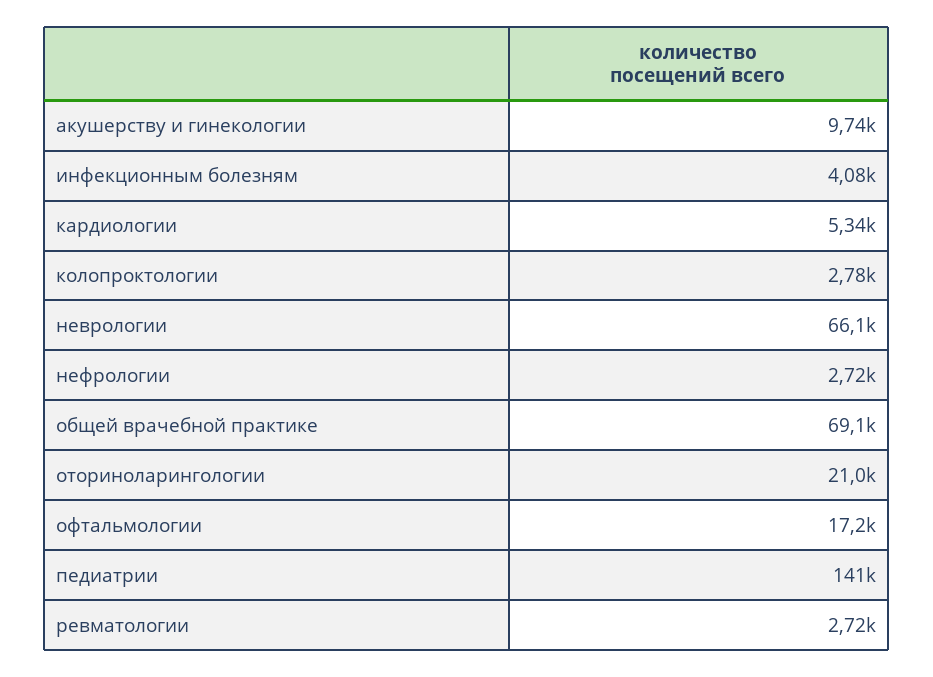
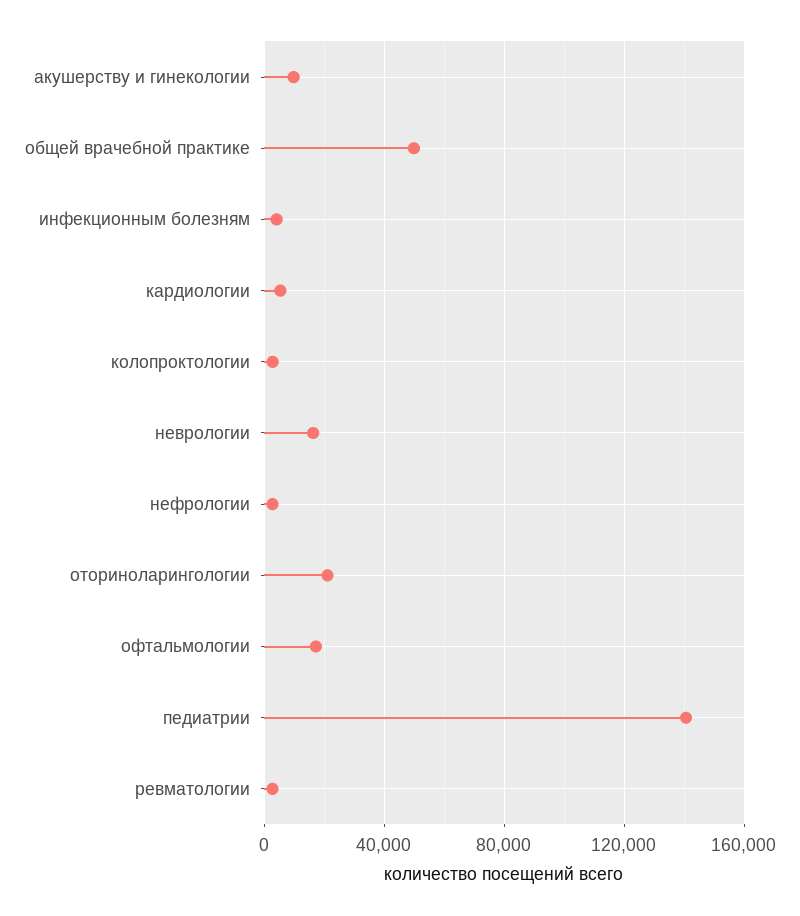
неврологии: 66100 -> 15000
общей врачебной практике: 69100 -> 50000

